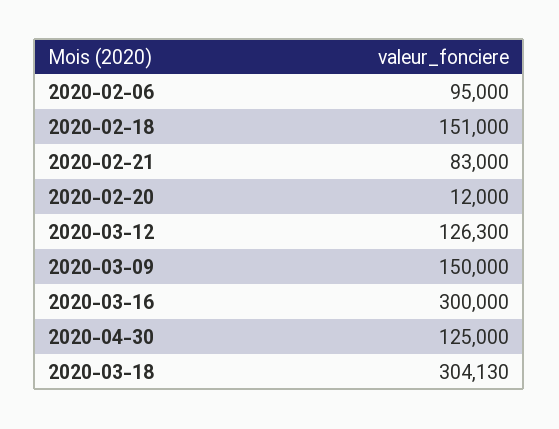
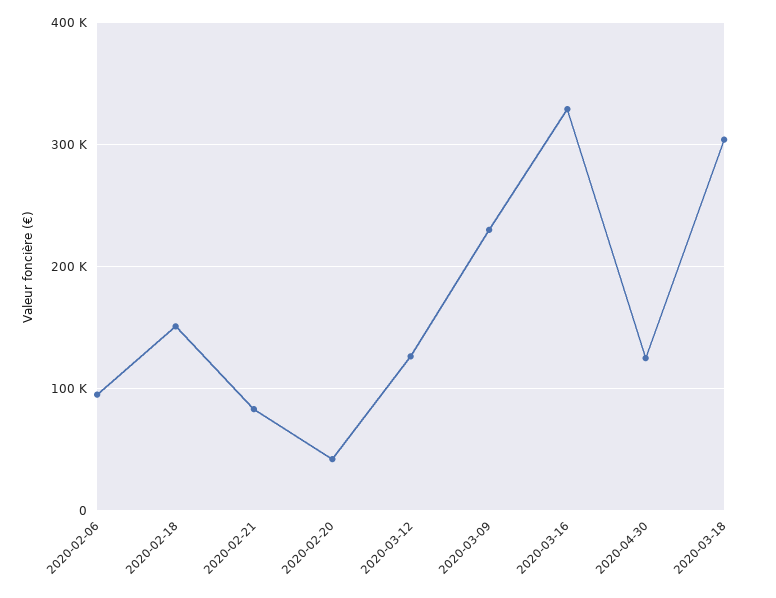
2020-02-20: 12000 -> 40000
2020-03-09: 150000 -> 230000
2020-03-16: 300000 -> 330000

